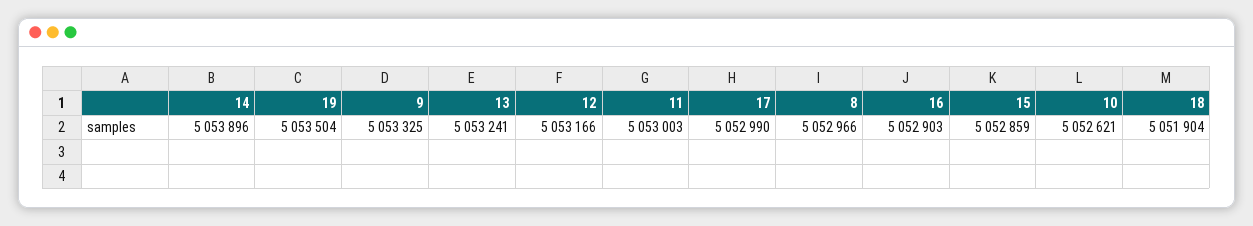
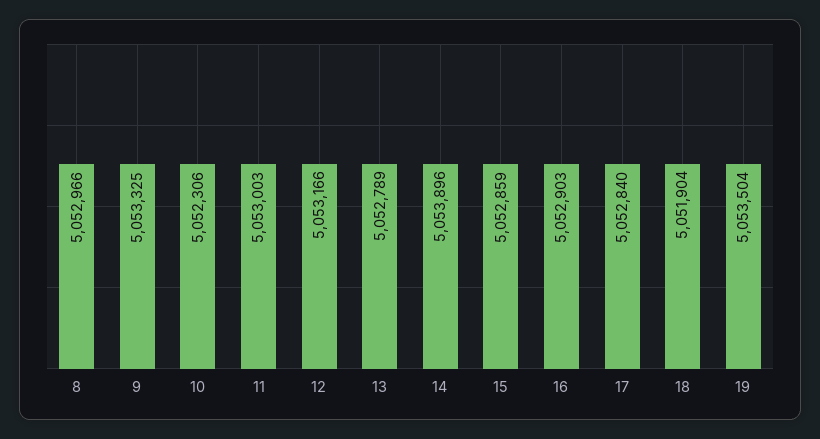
13: 5053241 -> 5052789
17: 5052990 -> 5052840
10: 5052621 -> 5052306

